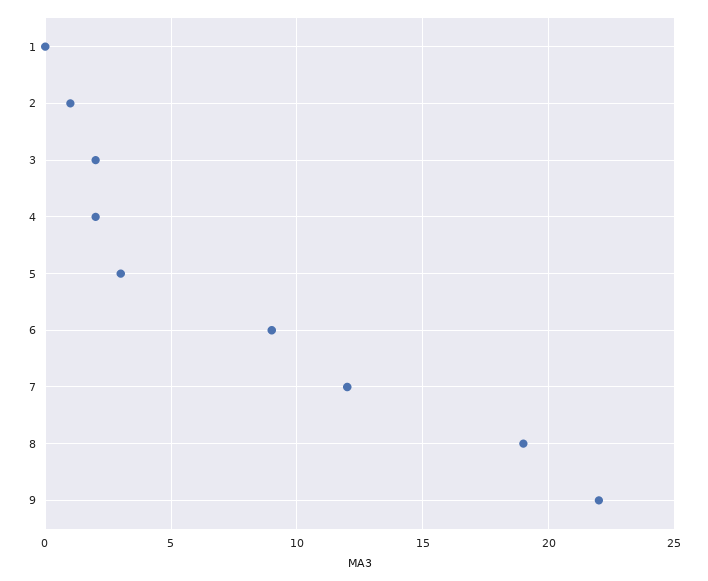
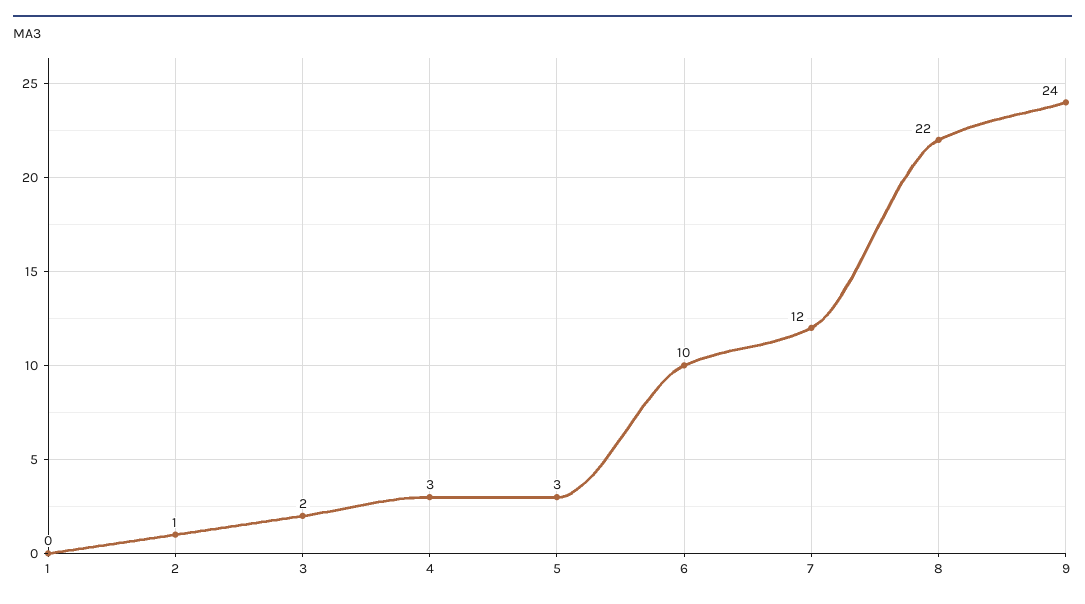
4: 2 -> 3
6: 9 -> 10
8: 19 -> 22
9: 22 -> 24

